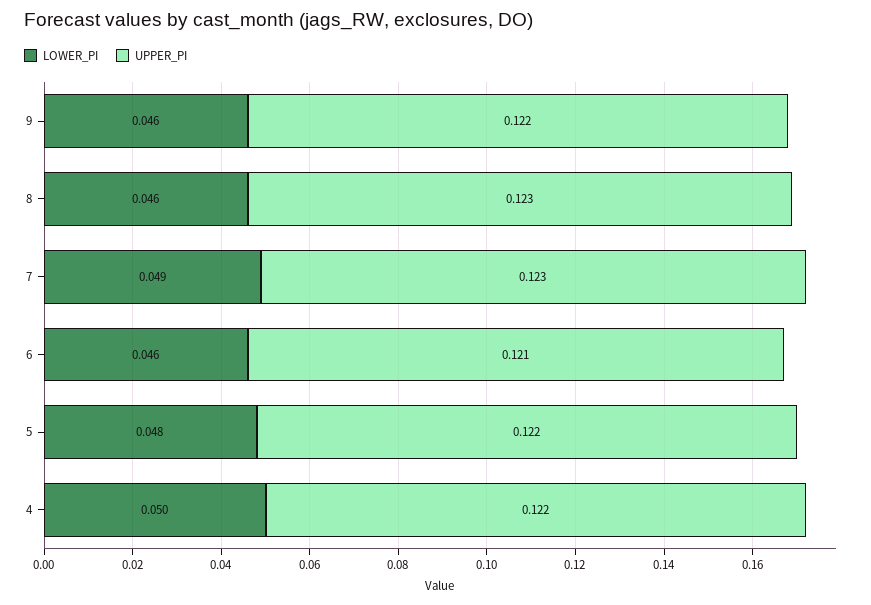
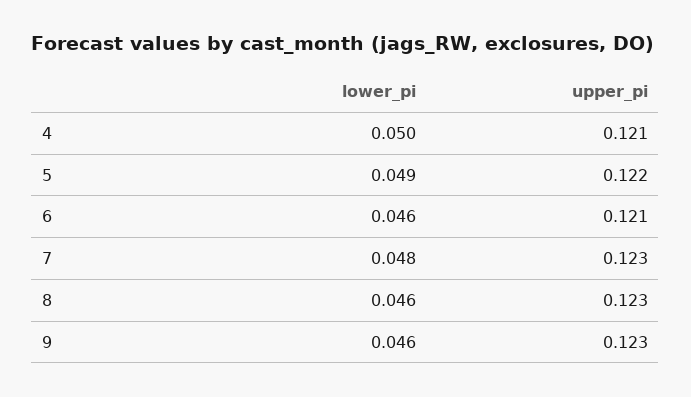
UPPER_PI, 9: 0.122 -> 0.123
LOWER_PI, 7: 0.049 -> 0.048
LOWER_PI, 5: 0.048 -> 0.049
UPPER_PI, 4: 0.122 -> 0.121

